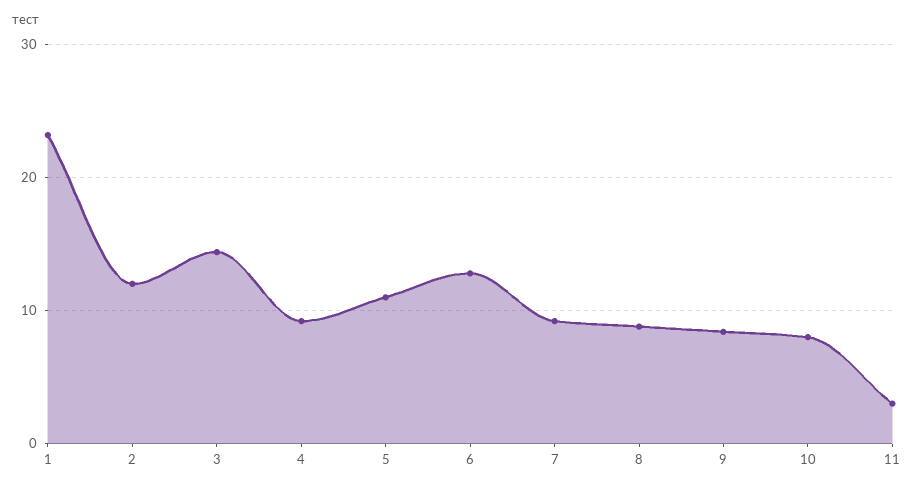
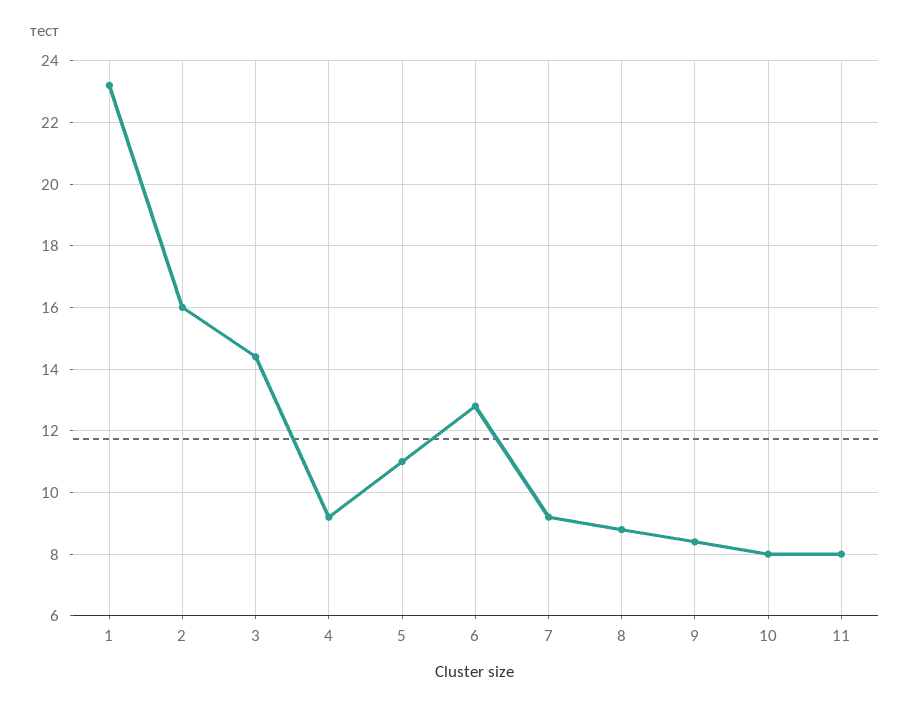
2: 12 -> 16
11: 3 -> 8

